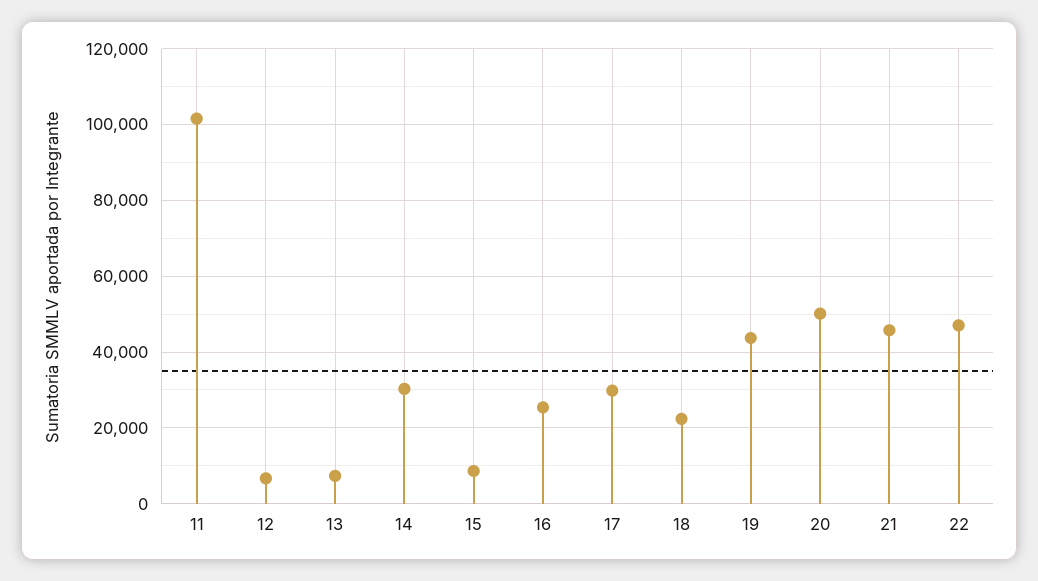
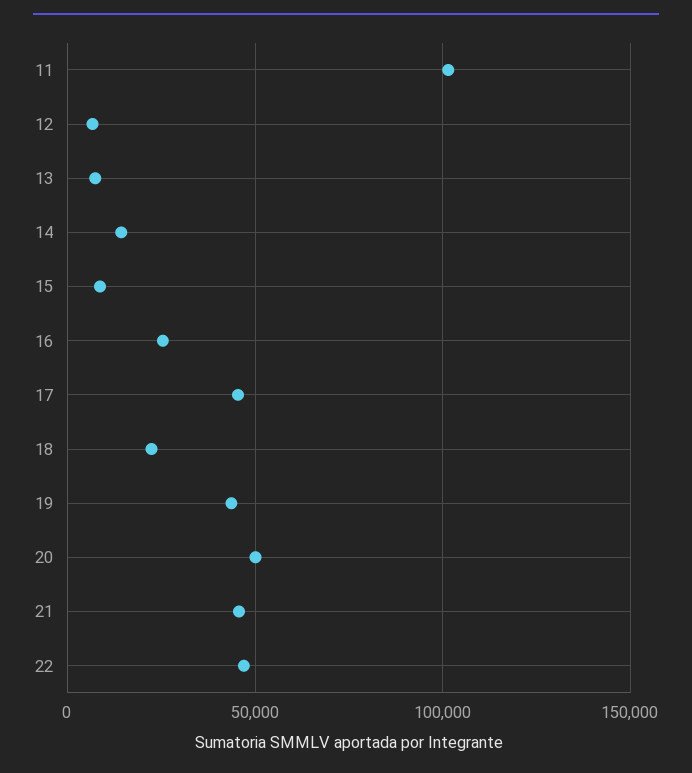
14: 30000 -> 15000
17: 30000 -> 45000

